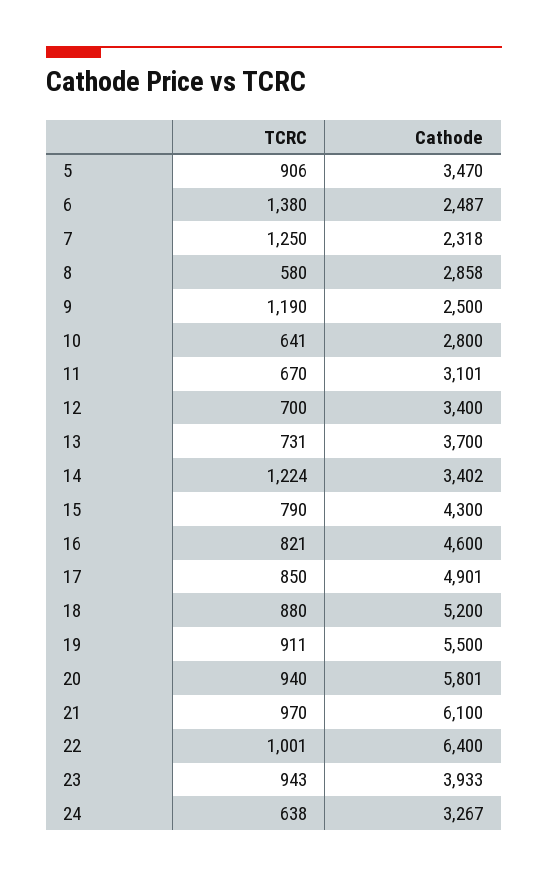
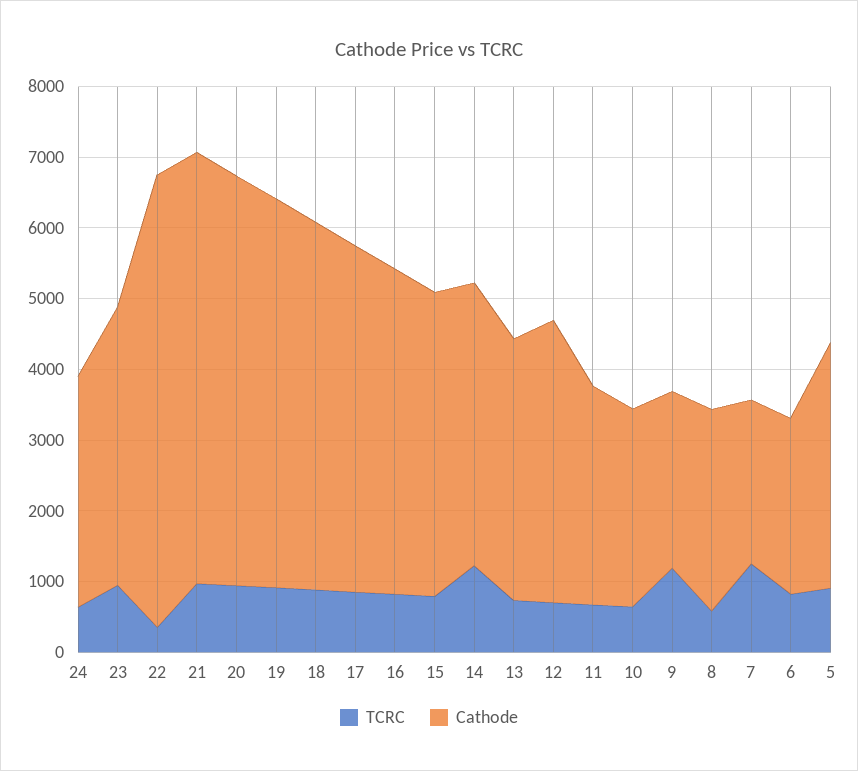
TCRC, 6: 1380 -> 800
Cathode, 12: 3400 -> 4000
Cathode, 14: 3402 -> 4000
TCRC, 22: 1001 -> 400

